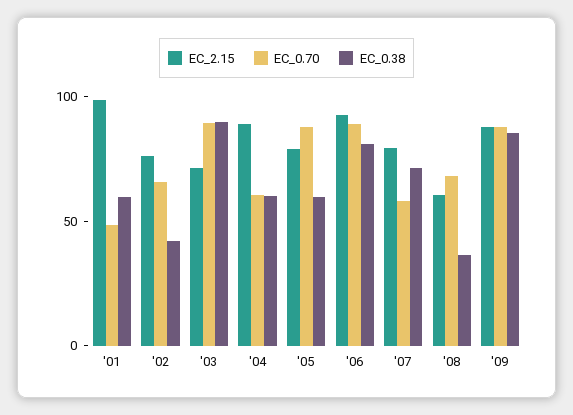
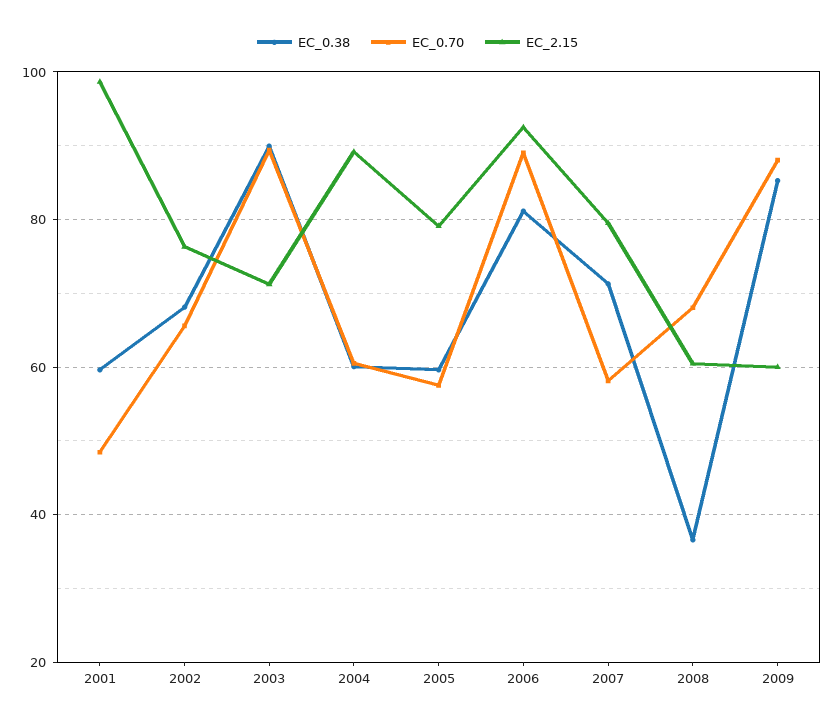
EC_0.38, '02: 40 -> 68
EC_0.70, '05: 90 -> 58
EC_2.15, '09: 90 -> 60

